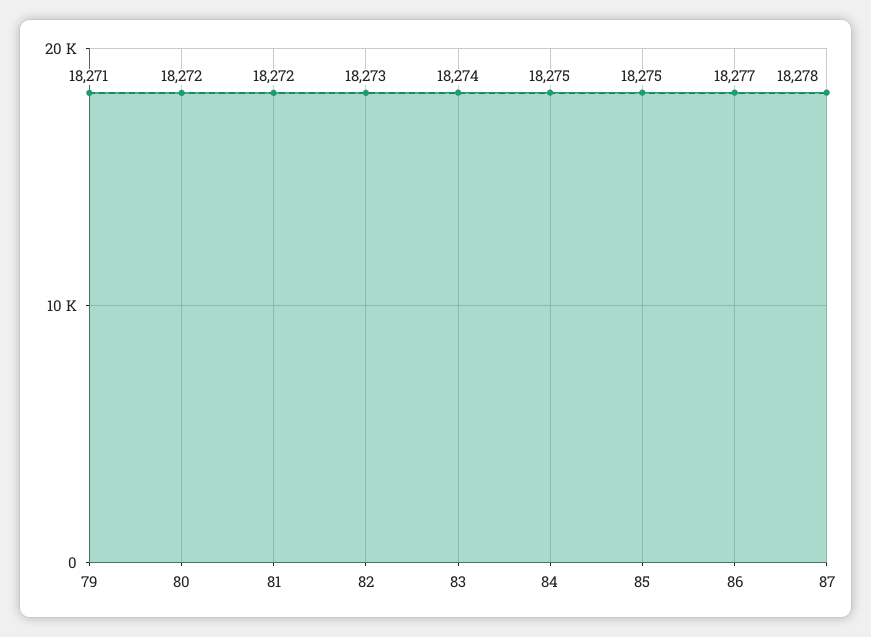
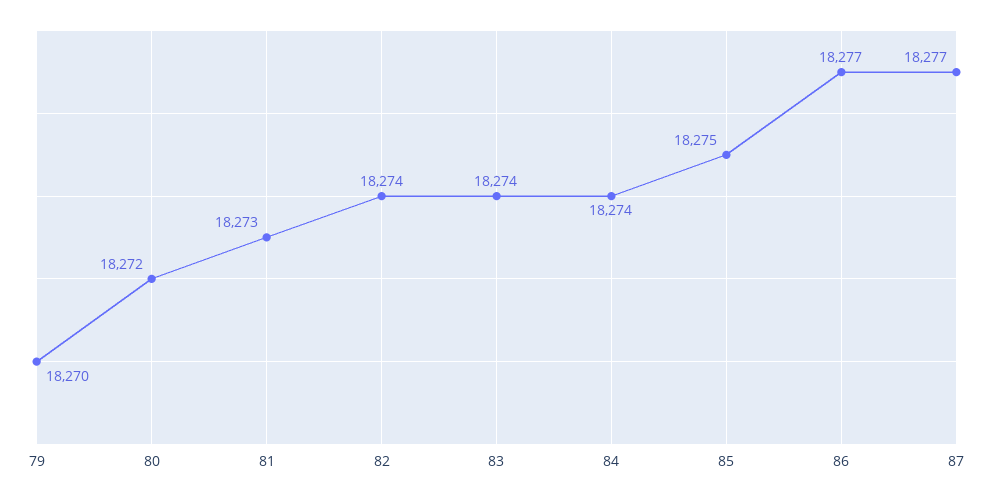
79: 18271 -> 18270
81: 18272 -> 18273
82: 18273 -> 18274
84: 18275 -> 18274
87: 18278 -> 18277

